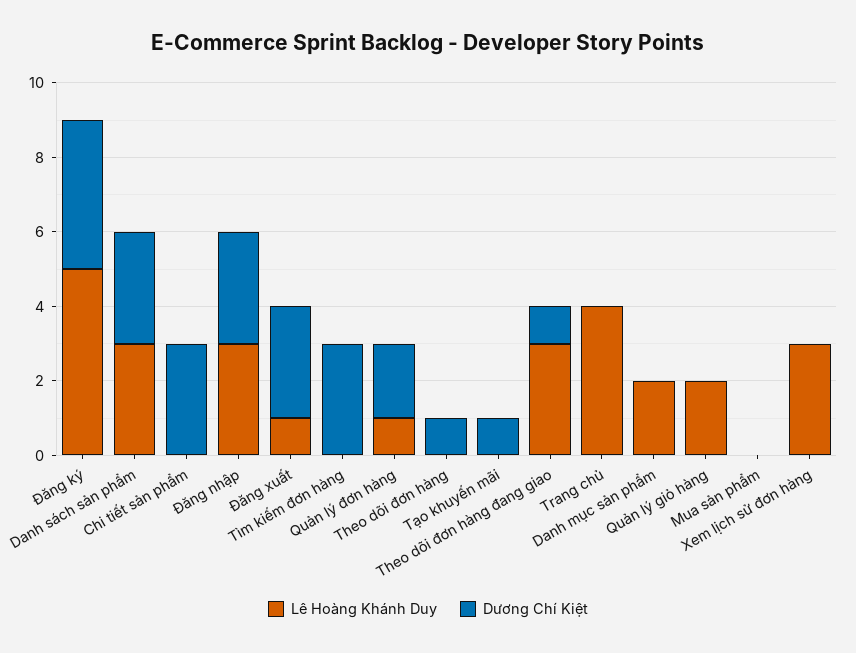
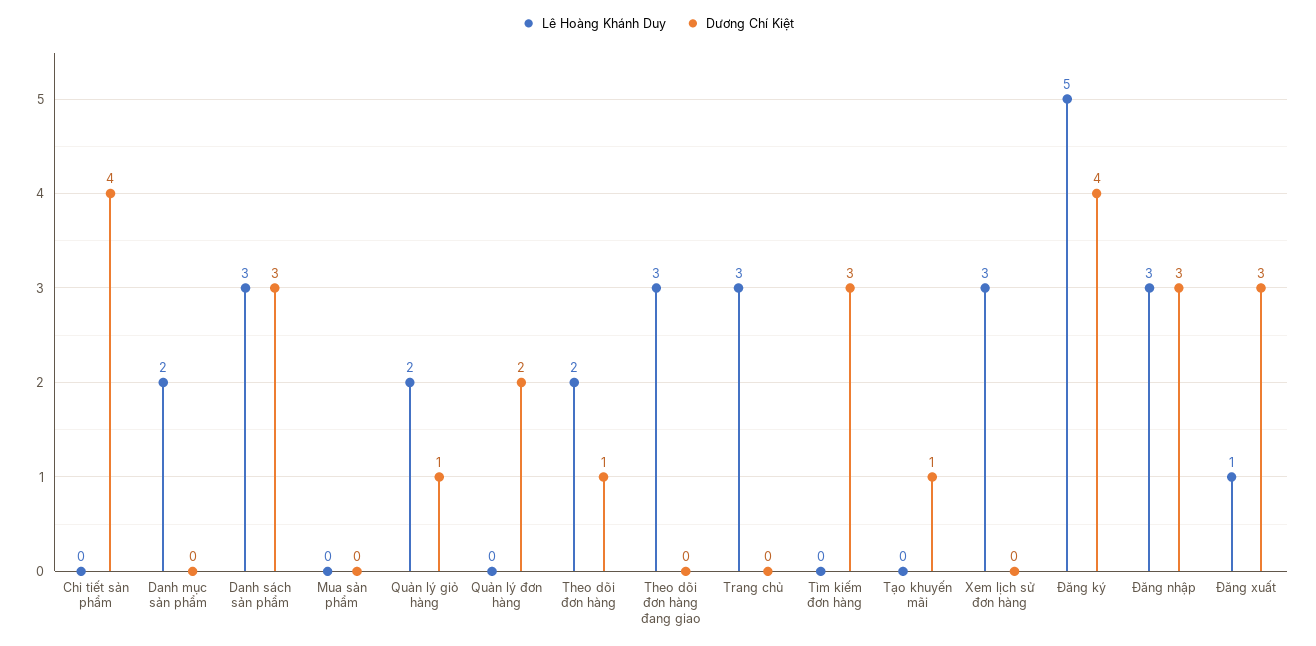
Dương Chí Kiệt, Chi tiết sản phẩm: 3 -> 4
Lê Hoàng Khánh Duy, Quản lý đơn hàng: 1 -> 0
Lê Hoàng Khánh Duy, Theo dõi đơn hàng: 0 -> 2
Dương Chí Kiệt, Theo dõi đơn hàng đang giao: 1 -> 0
Lê Hoàng Khánh Duy, Trang chủ: 4 -> 3
Dương Chí Kiệt, Quản lý giỏ hàng: 0 -> 1

